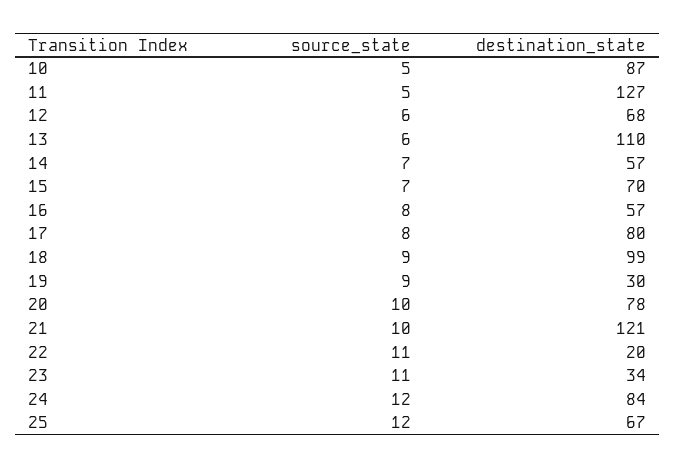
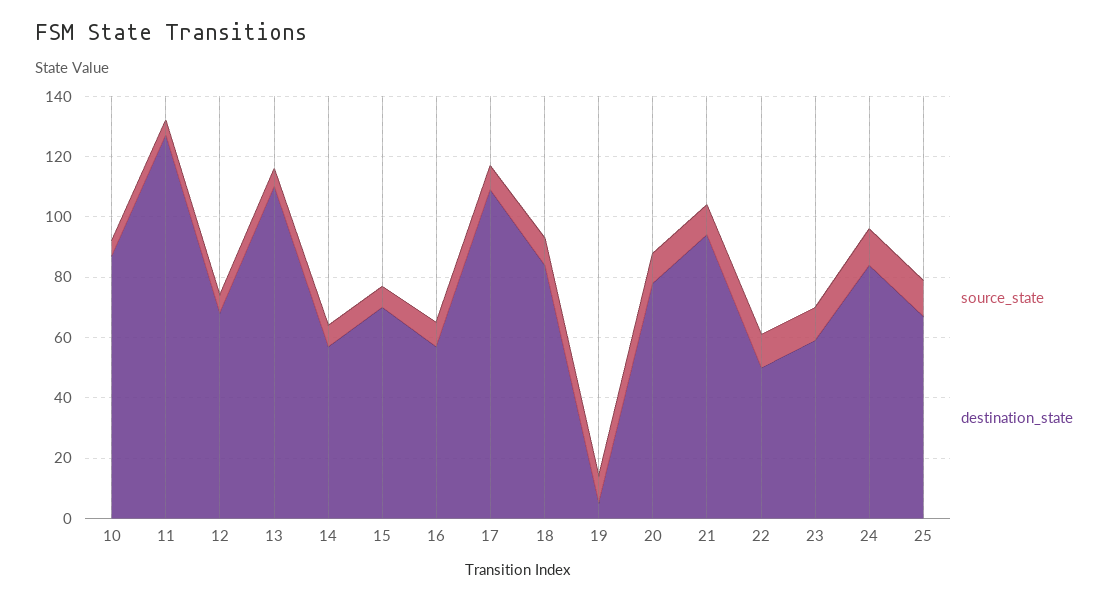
destination_state, 17: 80 -> 110
destination_state, 18: 99 -> 85
destination_state, 19: 30 -> 5
destination_state, 21: 121 -> 95
destination_state, 22: 20 -> 50
destination_state, 23: 34 -> 60

